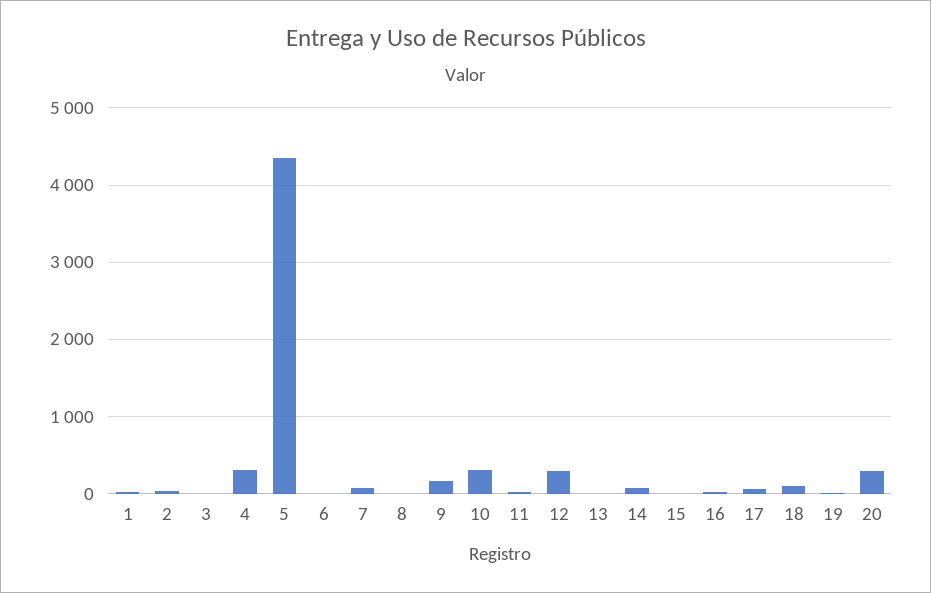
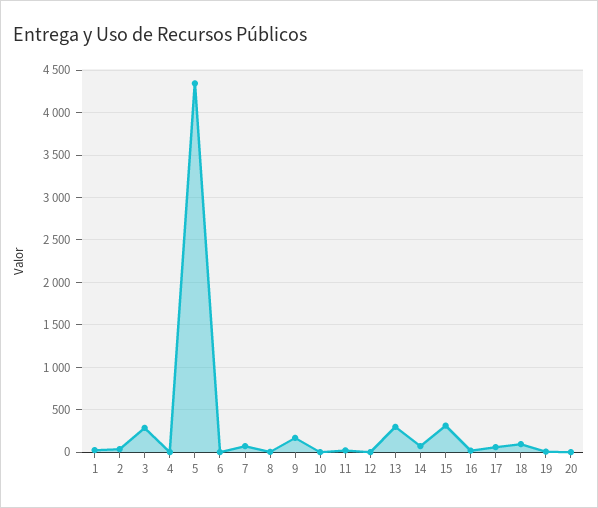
3: 0 -> 300
4: 300 -> 0
10: 300 -> 0
12: 300 -> 0
13: 0 -> 300
15: 0 -> 300
20: 300 -> 0

